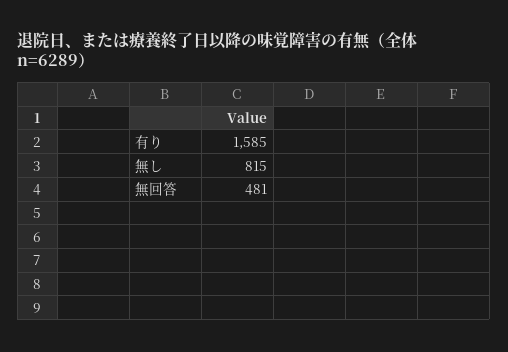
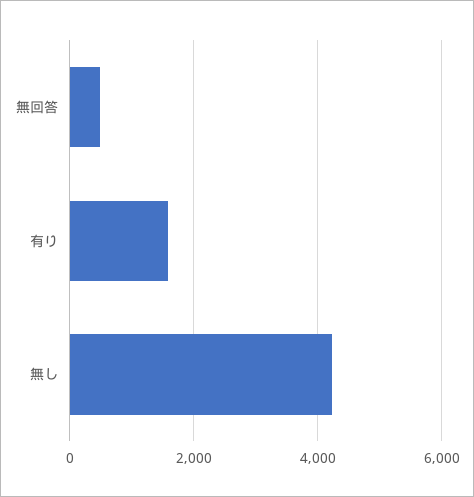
無し: 815 -> 4200

